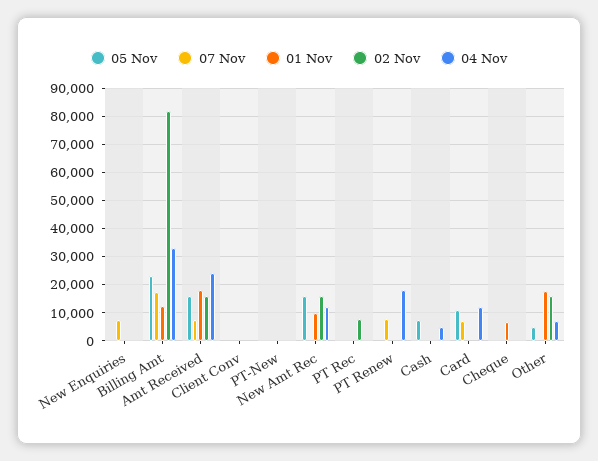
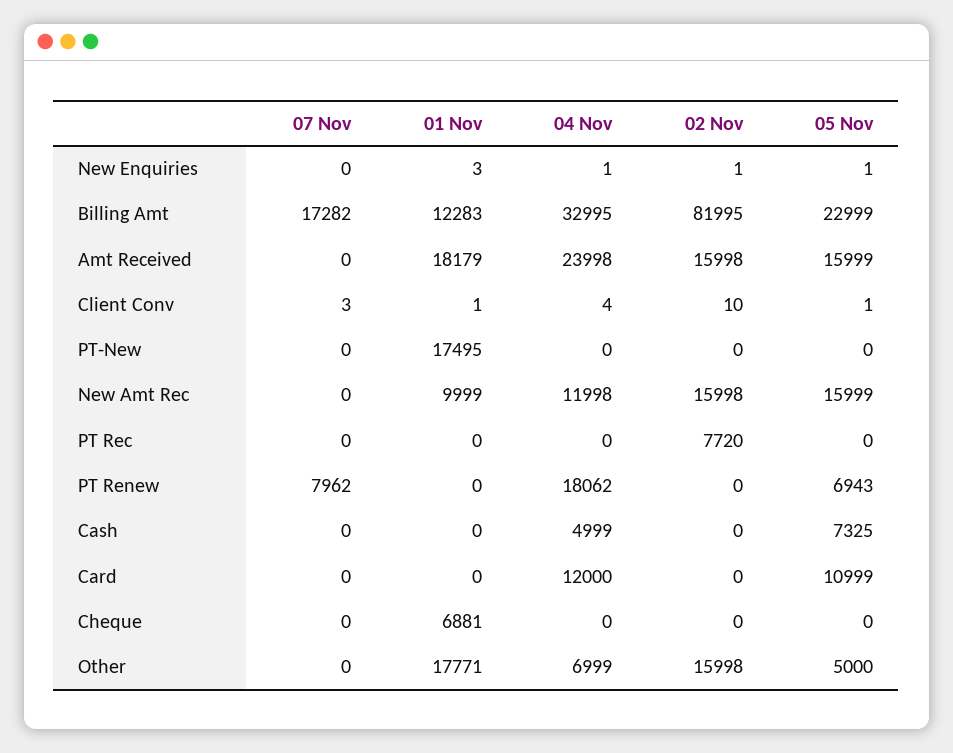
07 Nov, New Enquiries: 7500 -> 0
07 Nov, Amt Received: 7500 -> 0
01 Nov, PT-New: 0 -> 17495
05 Nov, PT Renew: 0 -> 6943
07 Nov, Card: 7500 -> 0

